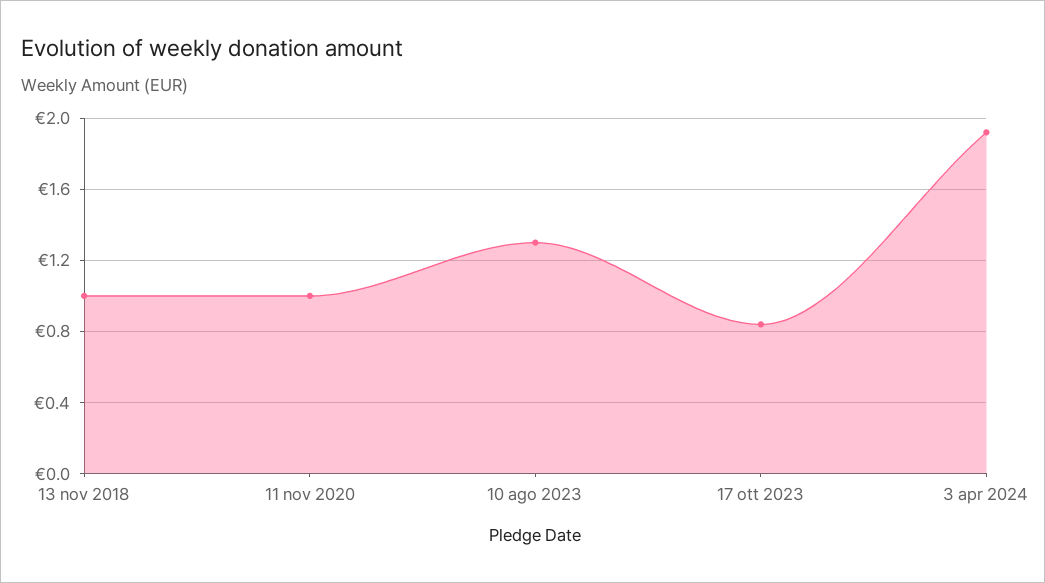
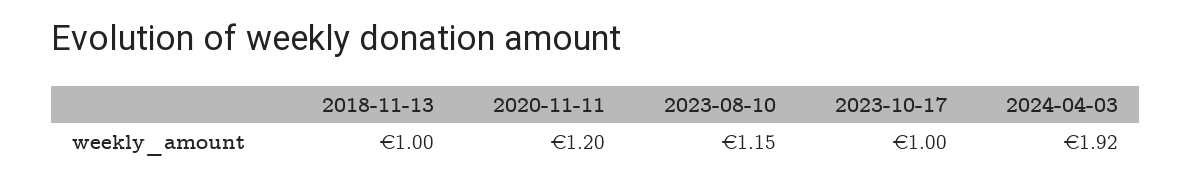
11 nov 2020: 1 -> 1.2
10 ago 2023: 1.3 -> 1.15
17 ott 2023: 0.85 -> 1

